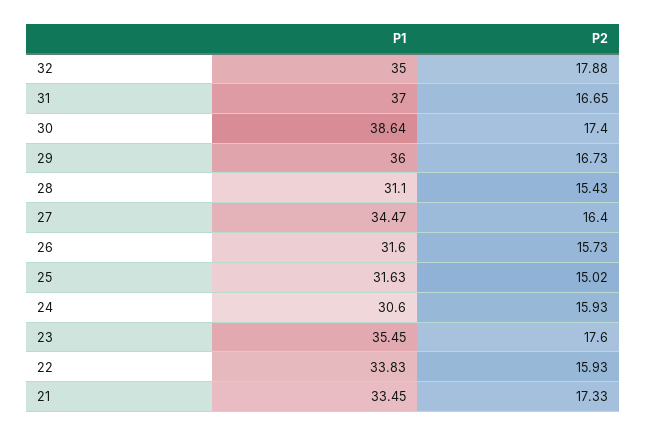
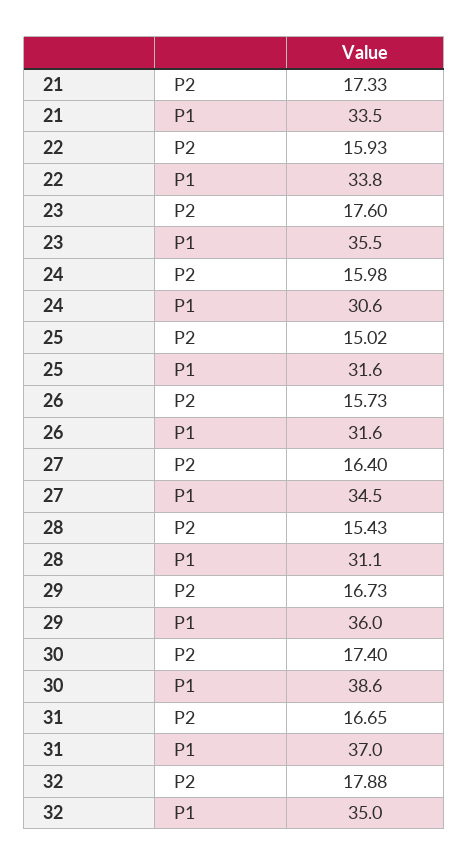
P2, 24: 15.93 -> 15.98

